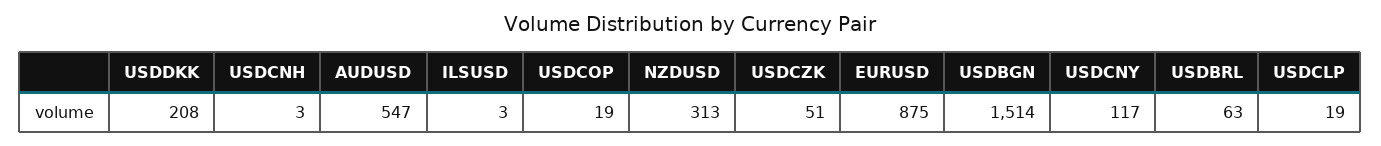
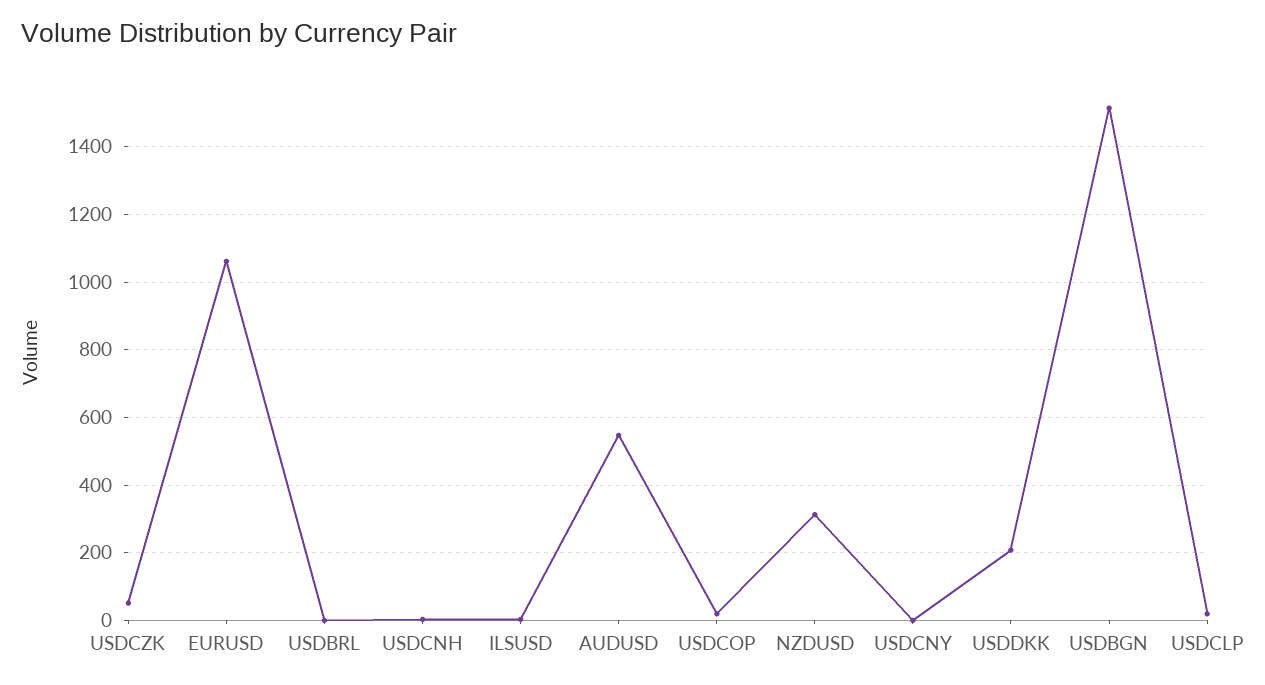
EURUSD: 875 -> 1060
USDCNY: 117 -> 0
USDBRL: 63 -> 0

